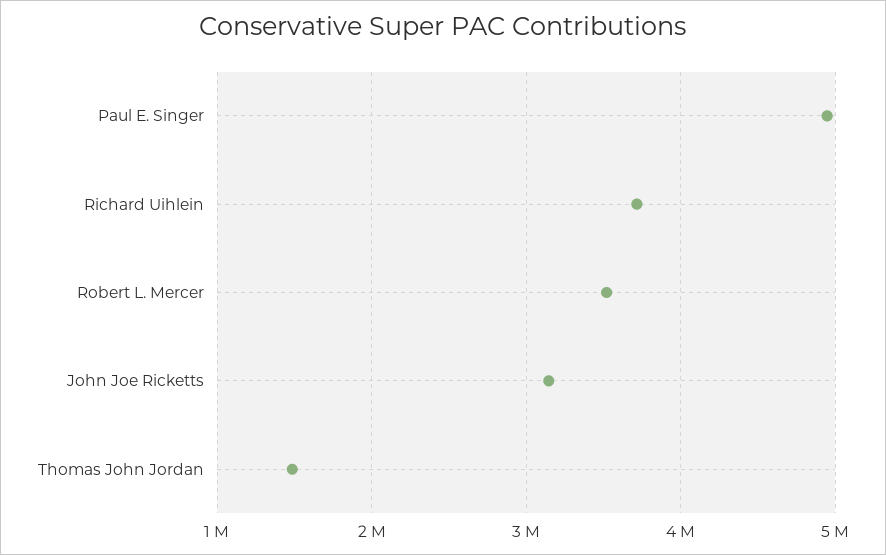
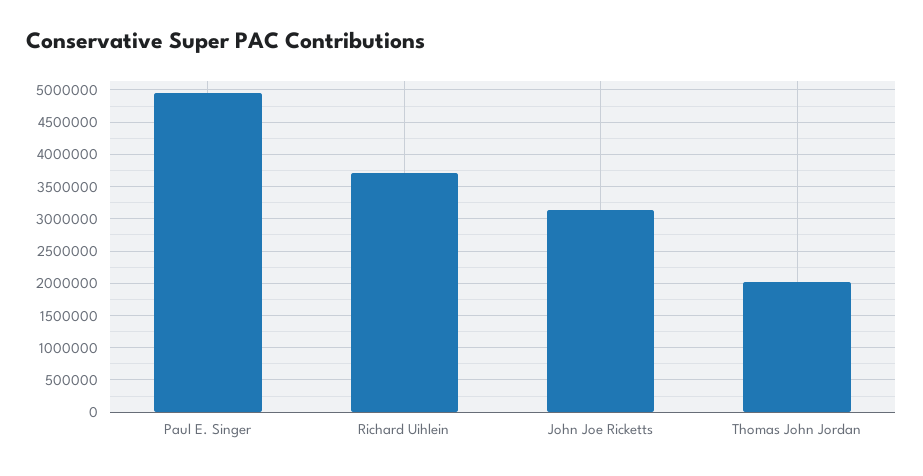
Robert L. Mercer: 3500000 -> none
Thomas John Jordan: 1500000 -> 2000000

